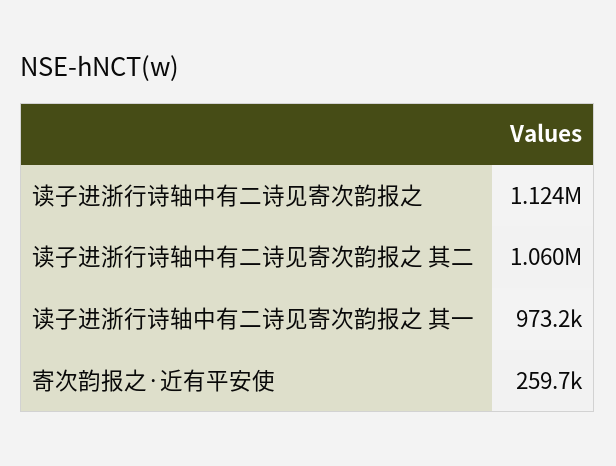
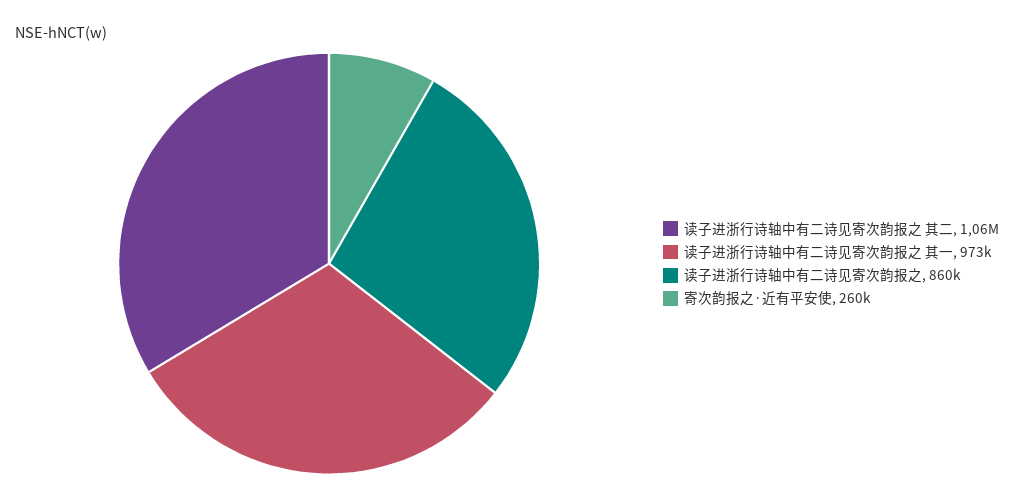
读子进浙行诗轴中有二诗见寄次韵报之: 1124000 -> 860000

